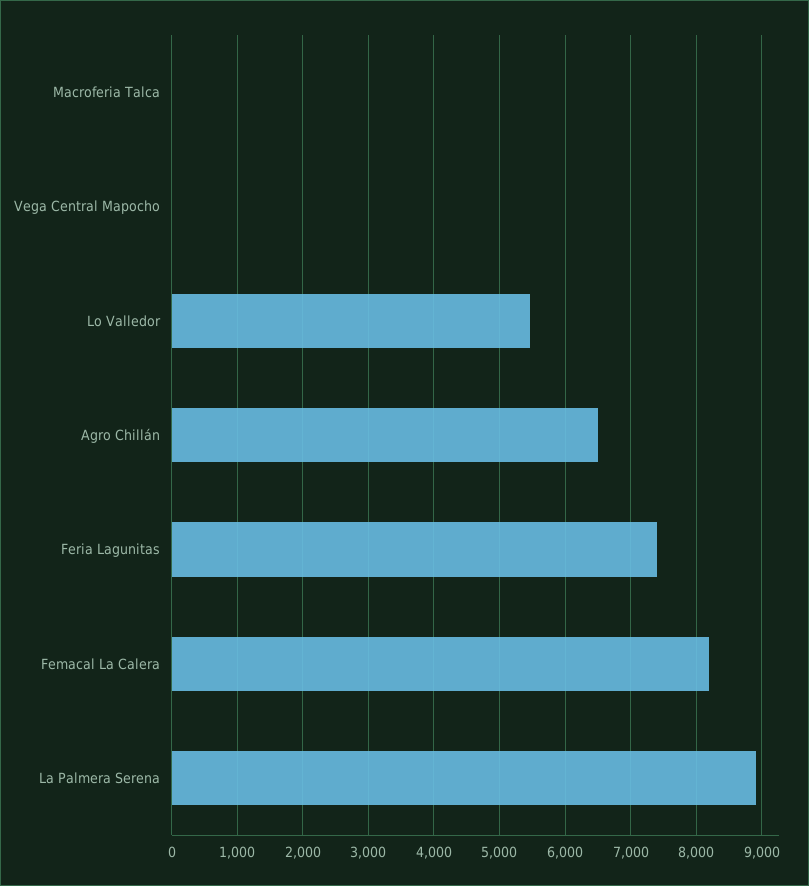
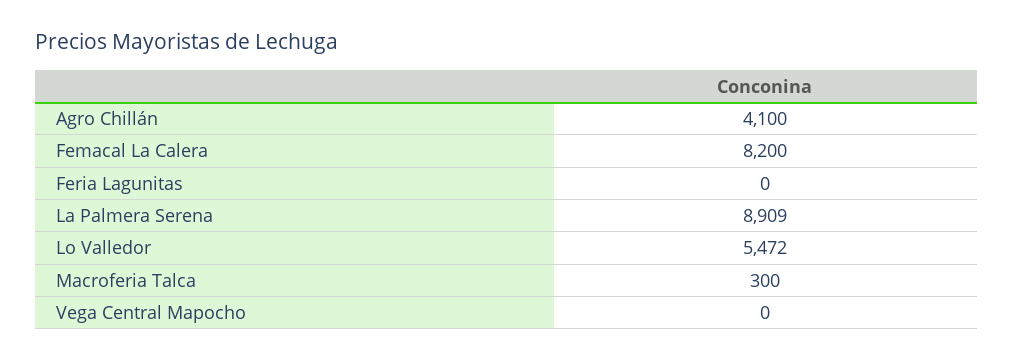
Macroferia Talca: 0 -> 300
Agro Chillán: 6500 -> 4100
Feria Lagunitas: 7400 -> 0

